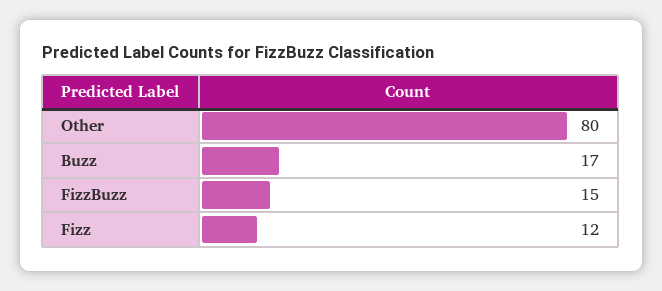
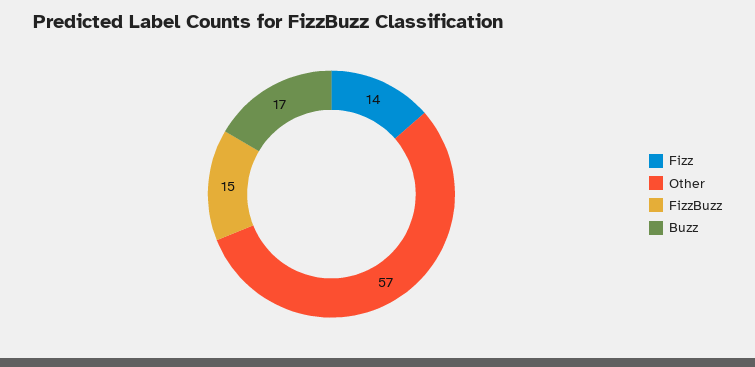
Other: 80 -> 57
Fizz: 12 -> 14

